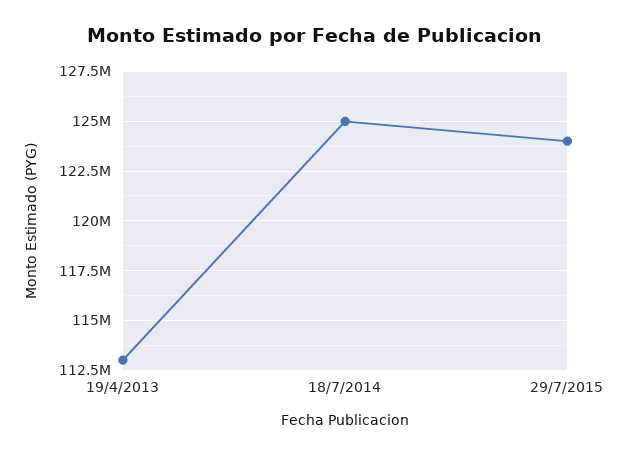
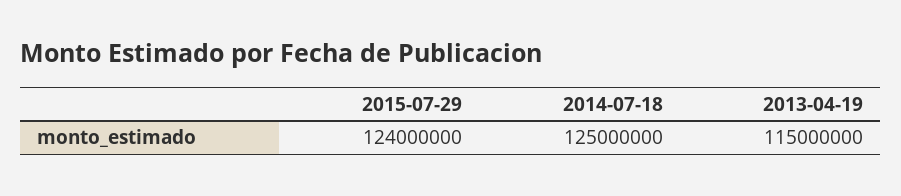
19/4/2013: 113000000 -> 115000000

